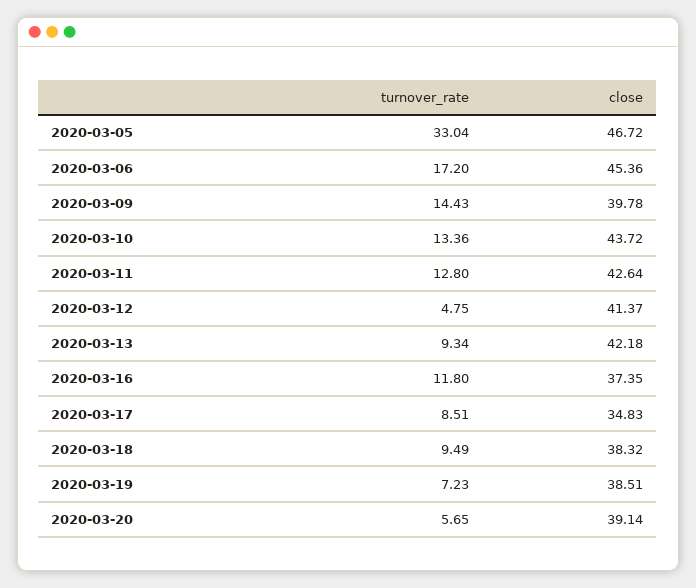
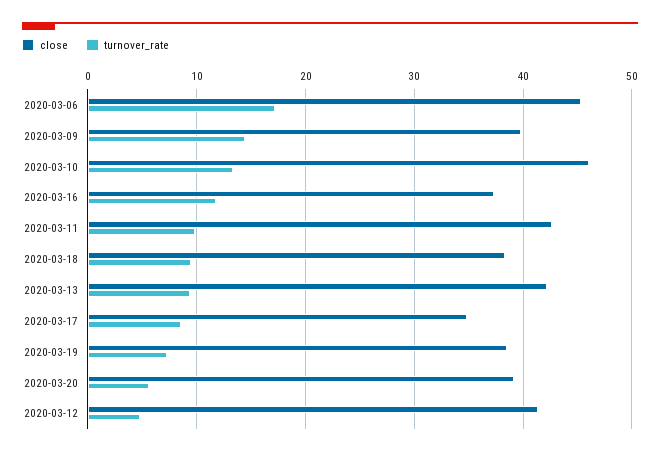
turnover_rate, 2020-03-05: 33.04 -> none
close, 2020-03-05: 46.72 -> none
close, 2020-03-10: 43.72 -> 46
turnover_rate, 2020-03-11: 12.8 -> 10

